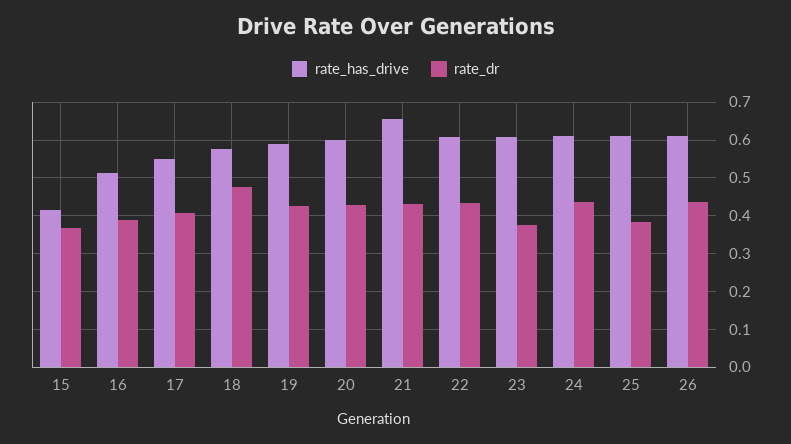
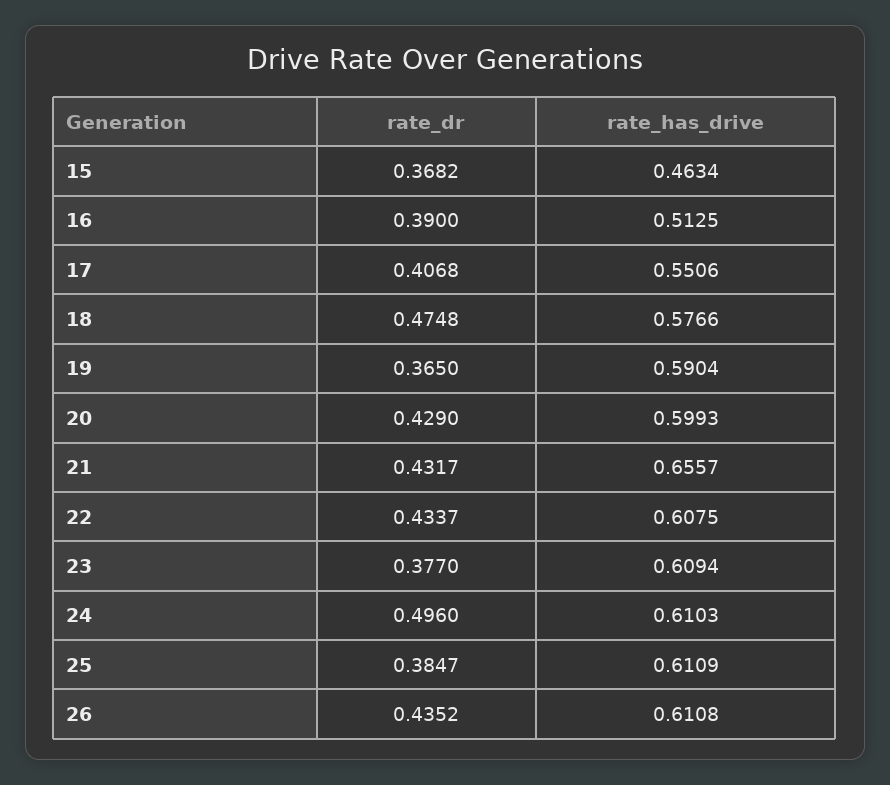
rate_has_drive, 15: 0.42 -> 0.4634
rate_dr, 19: 0.42 -> 0.365
rate_dr, 24: 0.44 -> 0.496

